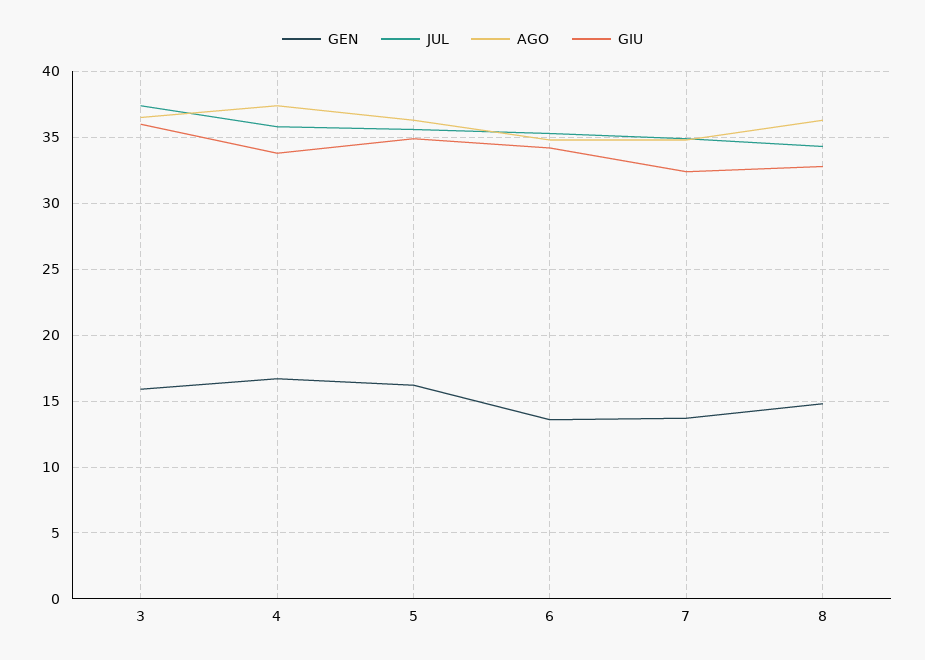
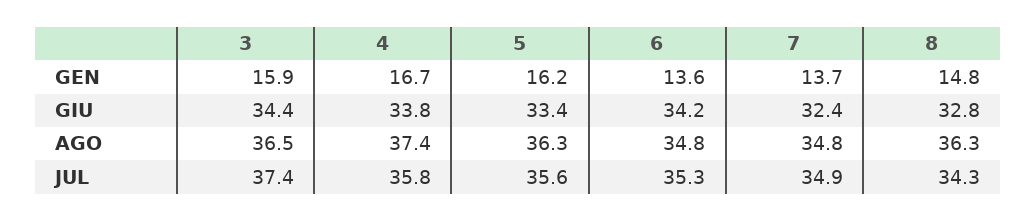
GIU, 3: 36 -> 34.4
GIU, 5: 35 -> 33.4

